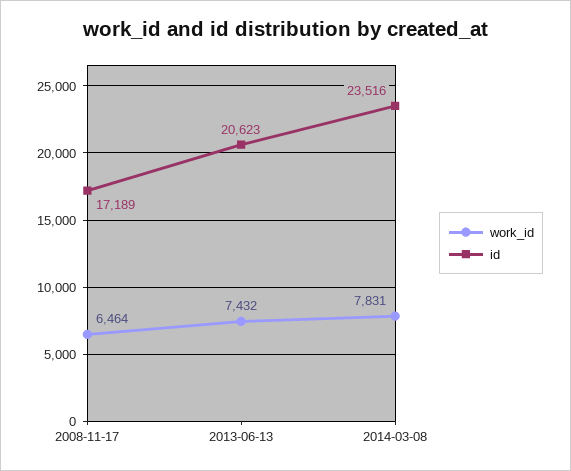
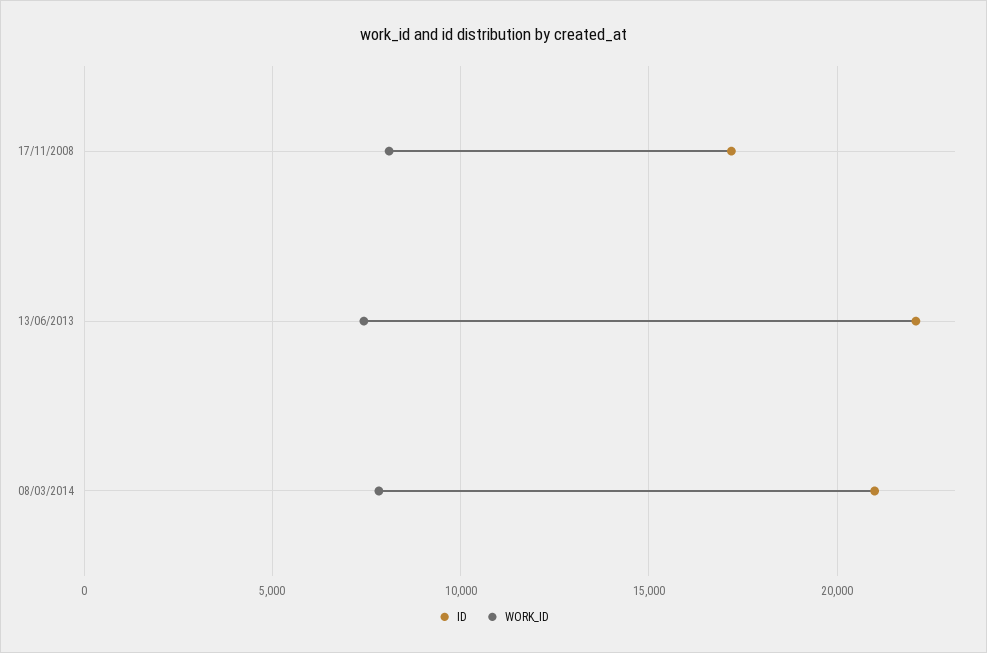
work_id, 2008-11-17: 6464 -> 8000
id, 2013-06-13: 20623 -> 22000
id, 2014-03-08: 23516 -> 21000

